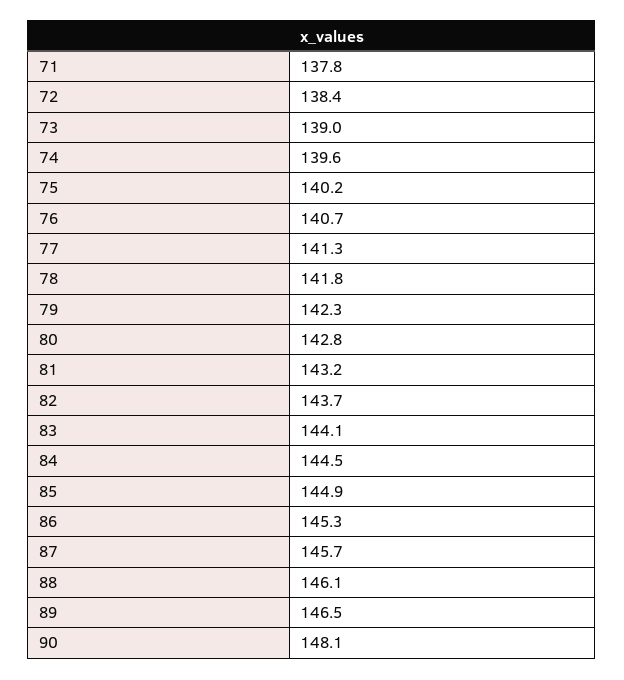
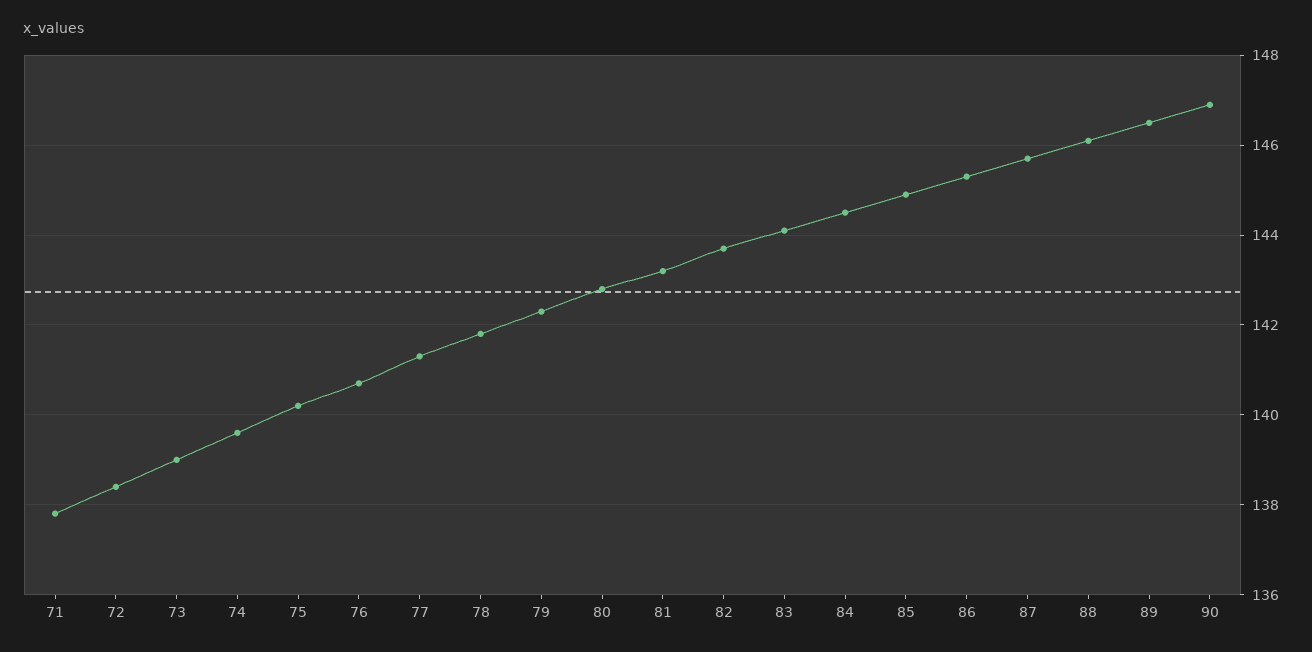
90: 148.1 -> 147

